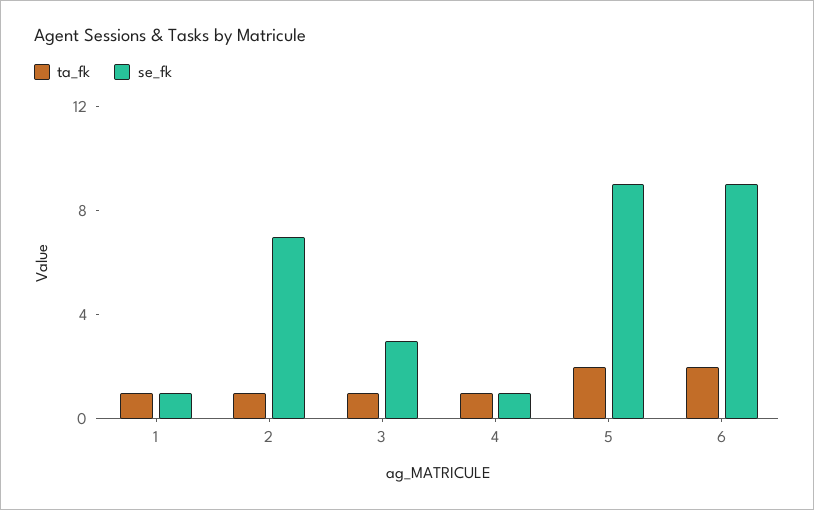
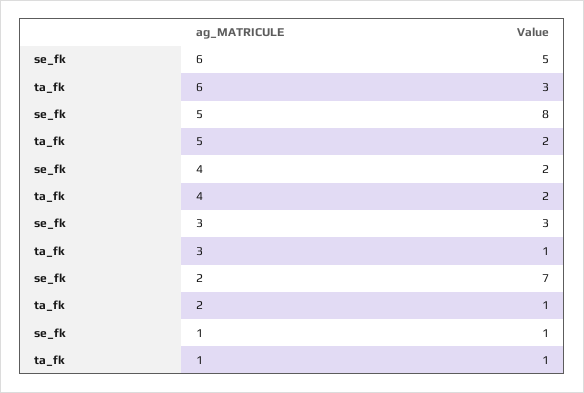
ta_fk, 4: 1 -> 2
se_fk, 4: 1 -> 2
se_fk, 5: 9 -> 8
ta_fk, 6: 2 -> 3
se_fk, 6: 9 -> 5

